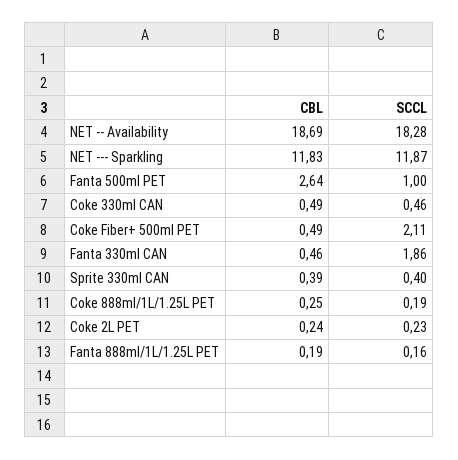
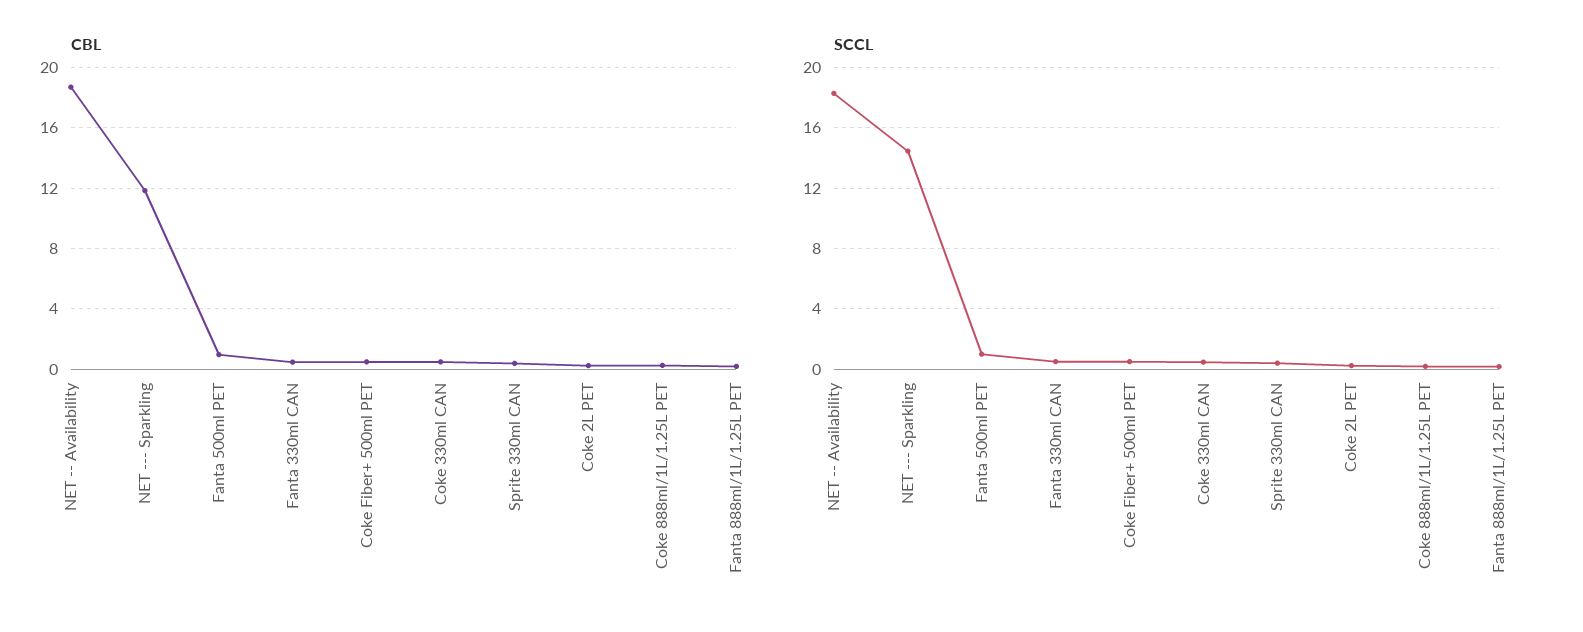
SCCL, NET --- Sparkling: 11.87 -> 14.5
CBL, Fanta 500ml PET: 2.64 -> 1
SCCL, Coke Fiber+ 500ml PET: 2.11 -> 0.5
SCCL, Fanta 330ml CAN: 1.86 -> 0.5

